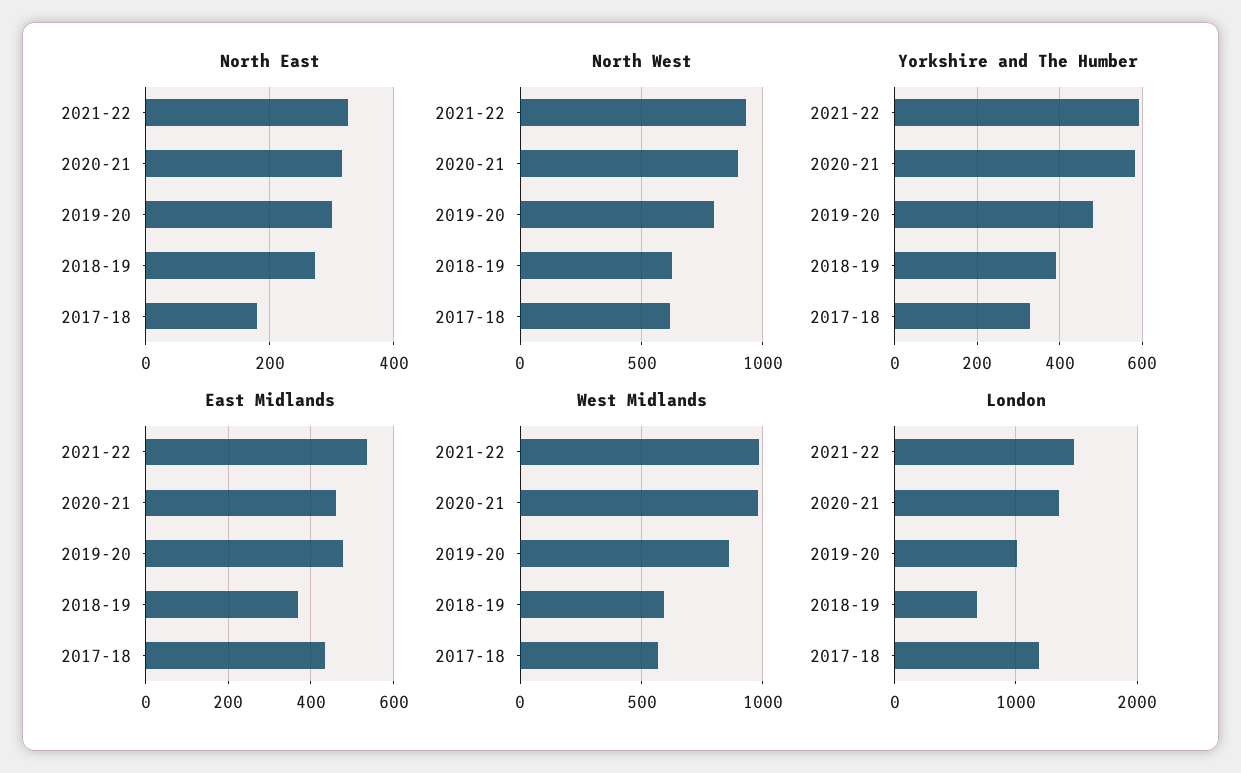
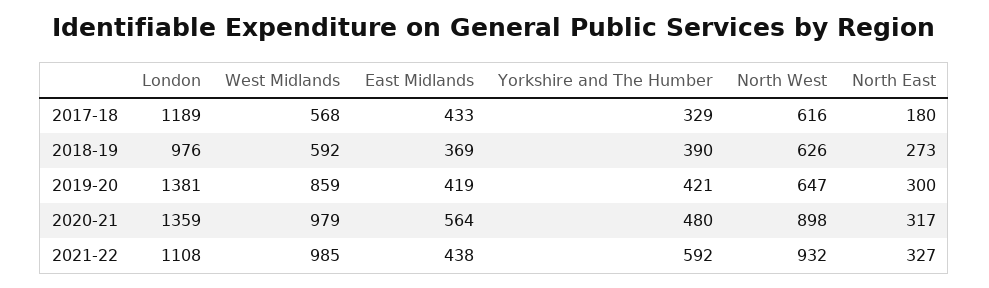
North West, 2019-20: 800 -> 647
Yorkshire and The Humber, 2020-21: 580 -> 480
Yorkshire and The Humber, 2019-20: 480 -> 421
East Midlands, 2021-22: 540 -> 438
East Midlands, 2020-21: 460 -> 564
East Midlands, 2019-20: 480 -> 419
London, 2021-22: 1500 -> 1108
London, 2019-20: 1000 -> 1381
London, 2018-19: 700 -> 976

